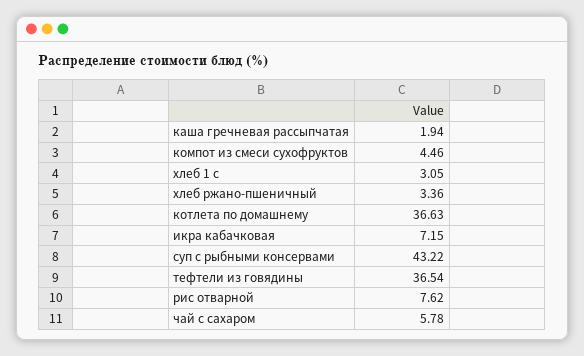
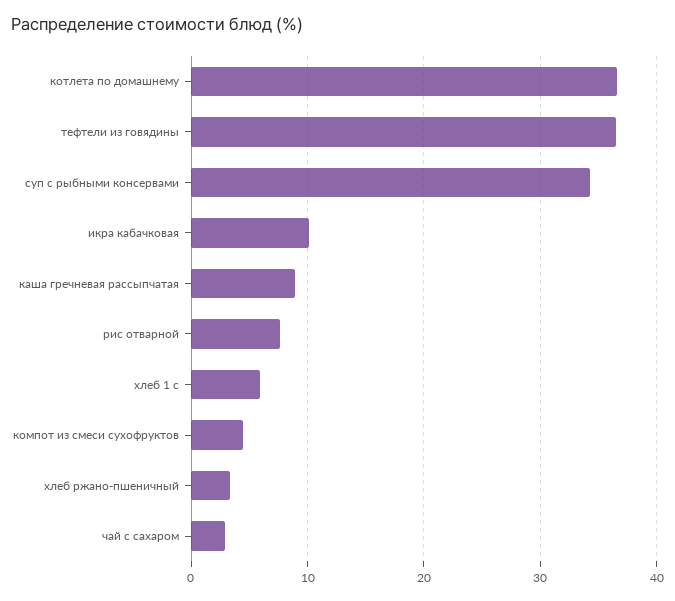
каша гречневая рассыпчатая: 1.94 -> 9
хлеб 1 с: 3.05 -> 6
икра кабачковая: 7.15 -> 10
суп с рыбными консервами: 43.22 -> 34
чай с сахаром: 5.78 -> 3

